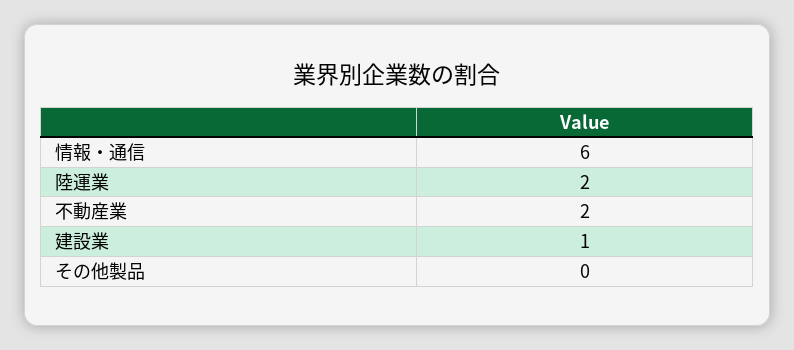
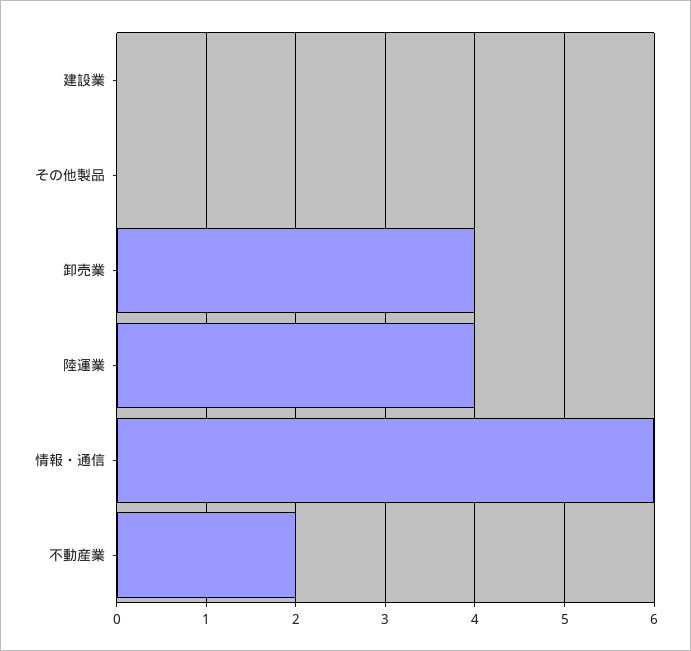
陸運業: 2 -> 4
建設業: 1 -> 0
卸売業: none -> 4

